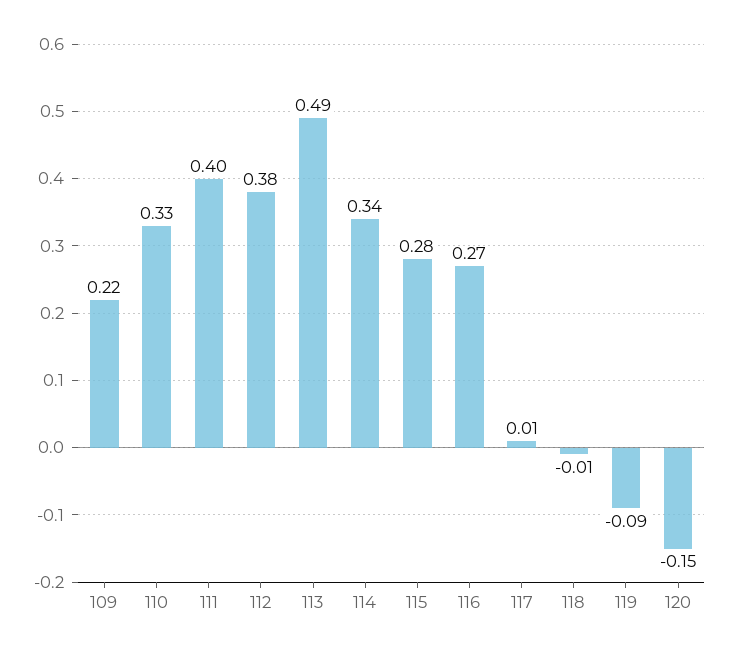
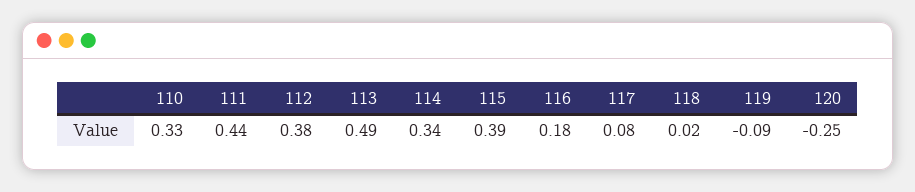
109: 0.22 -> none
111: 0.4 -> 0.44
115: 0.28 -> 0.39
116: 0.27 -> 0.18
117: 0.01 -> 0.08
118: -0.01 -> 0.02
120: -0.15 -> -0.25

